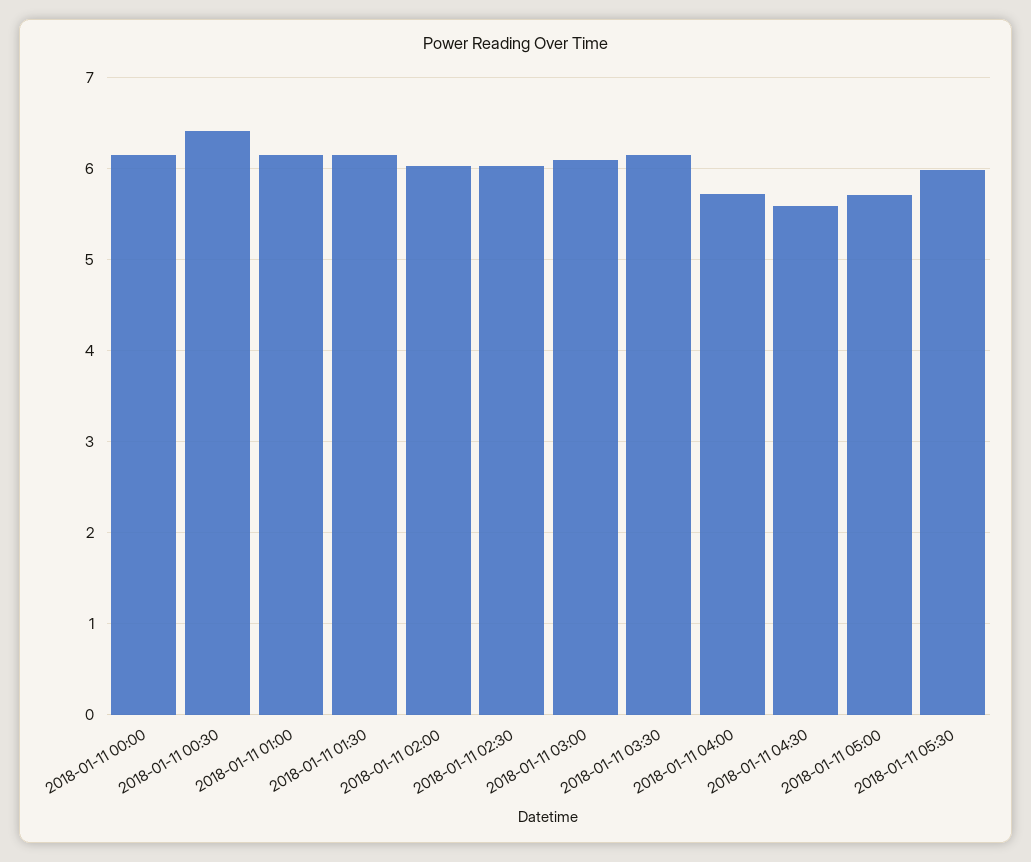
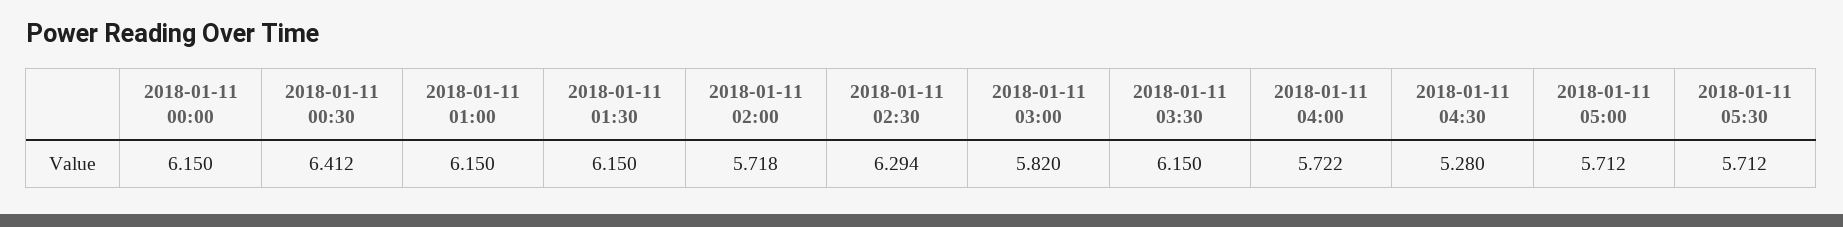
2018-01-11 02:00: 6 -> 5.718
2018-01-11 02:30: 6 -> 6.294
2018-01-11 03:00: 6.1 -> 5.82
2018-01-11 04:30: 5.6 -> 5.28
2018-01-11 05:30: 6 -> 5.712

